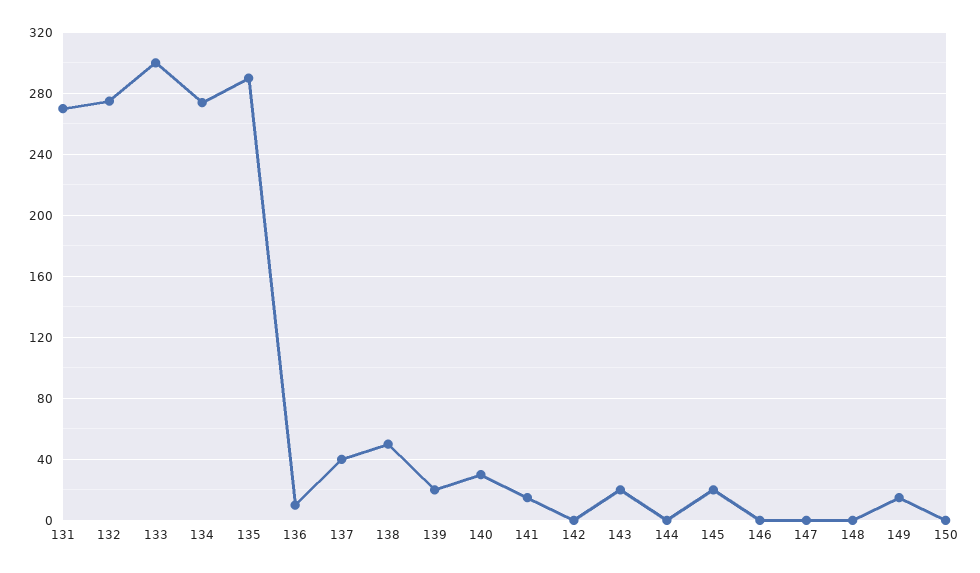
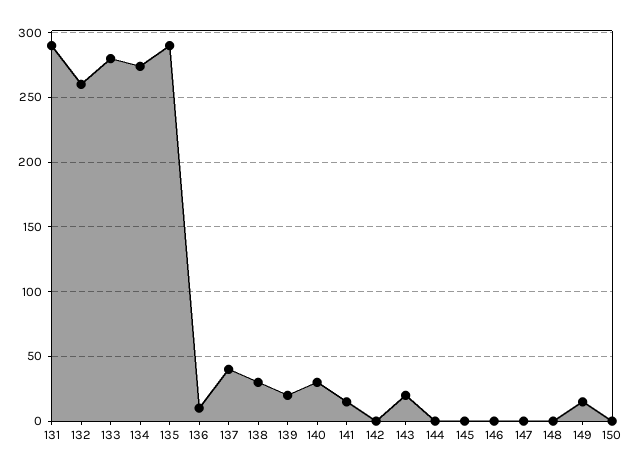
131: 270 -> 290
132: 275 -> 260
133: 300 -> 280
138: 50 -> 30
145: 20 -> 0

